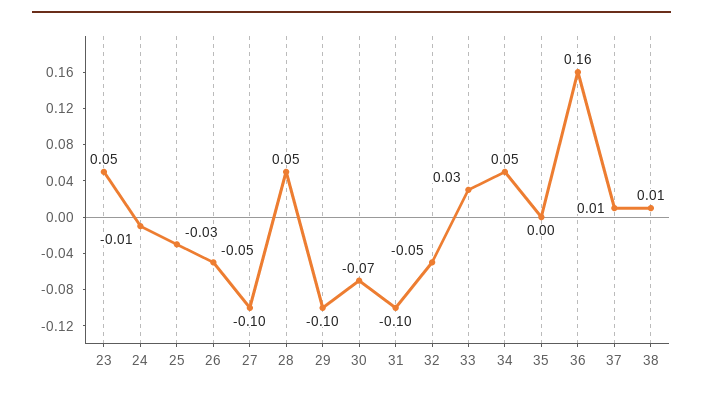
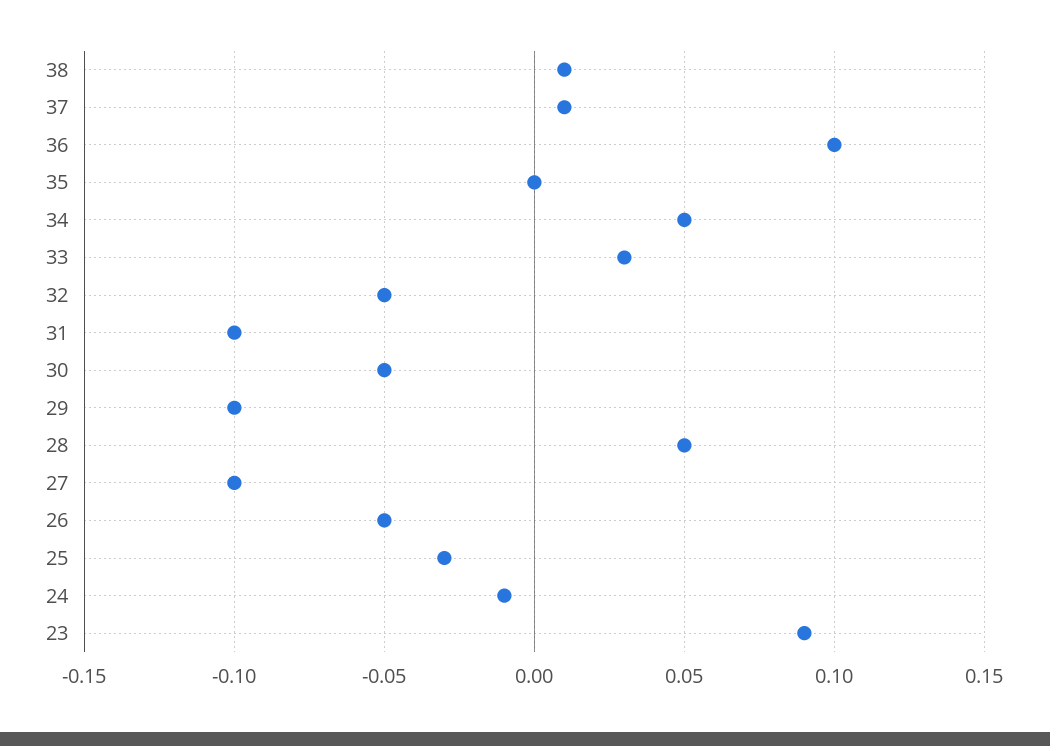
23: 0.05 -> 0.09
30: -0.07 -> -0.05
36: 0.16 -> 0.1

